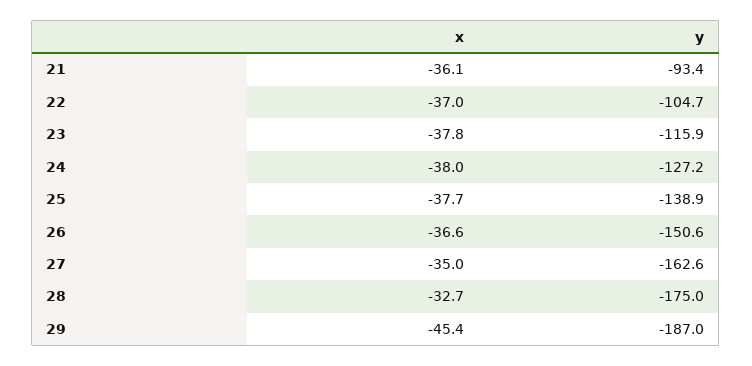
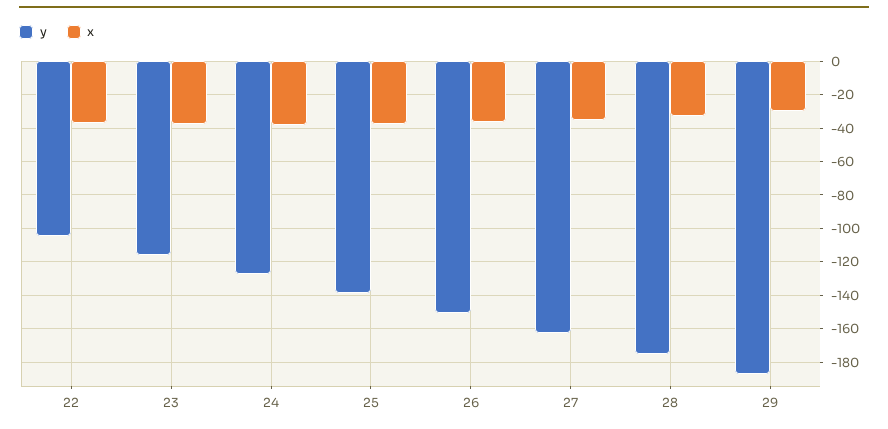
x, 21: -36.1 -> none
y, 21: -93.4 -> none
x, 29: -45.4 -> -30

